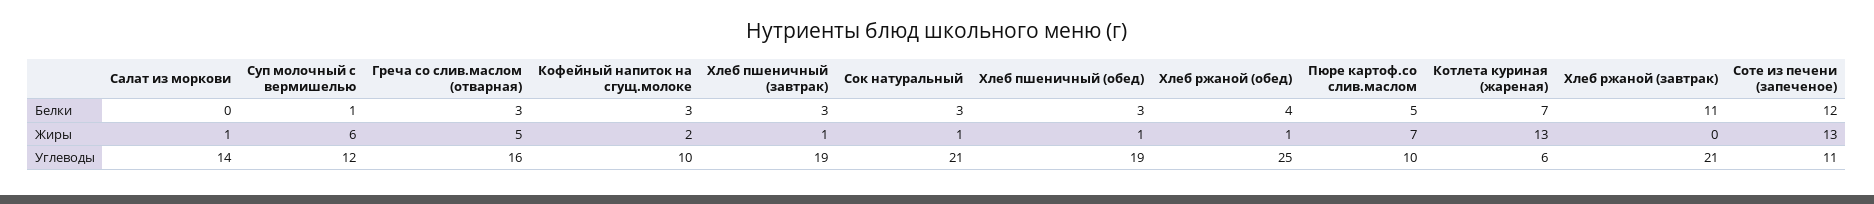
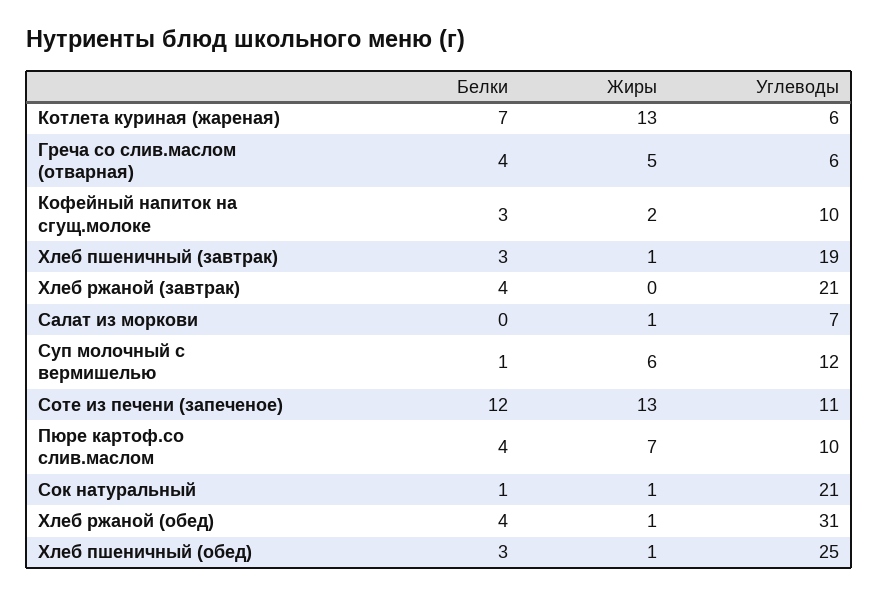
Греча со слив.маслом (отварная), Белки: 3 -> 4
Сок натуральный, Белки: 3 -> 1
Пюре картоф.со слив.маслом, Белки: 5 -> 4
Хлеб ржаной (завтрак), Белки: 11 -> 4
Салат из моркови, Углеводы: 14 -> 7
Греча со слив.маслом (отварная), Углеводы: 16 -> 6
Хлеб пшеничный (обед), Углеводы: 19 -> 25
Хлеб ржаной (обед), Углеводы: 25 -> 31

